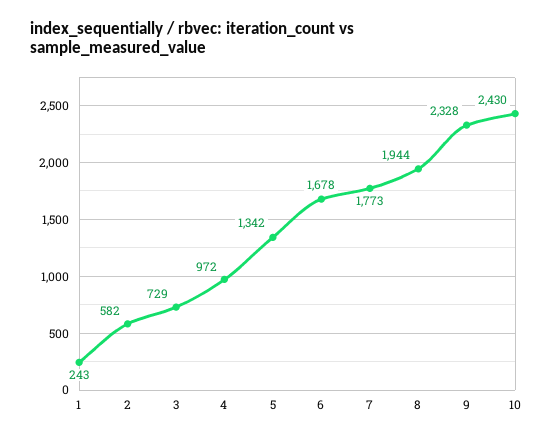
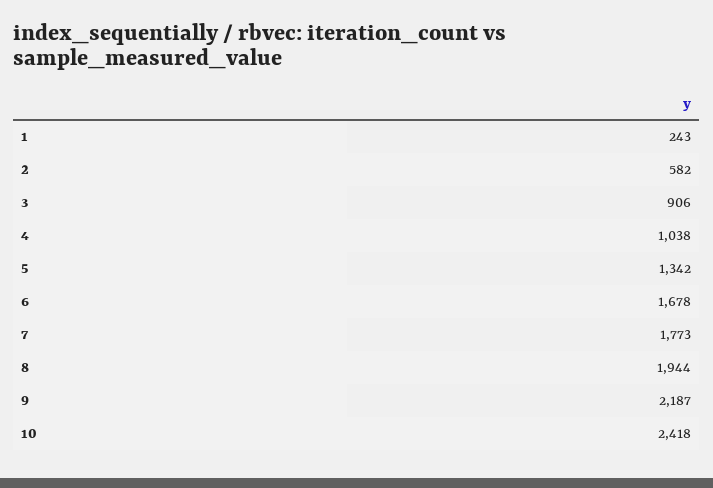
3: 729 -> 906
4: 972 -> 1038
9: 2328 -> 2187
10: 2430 -> 2418

